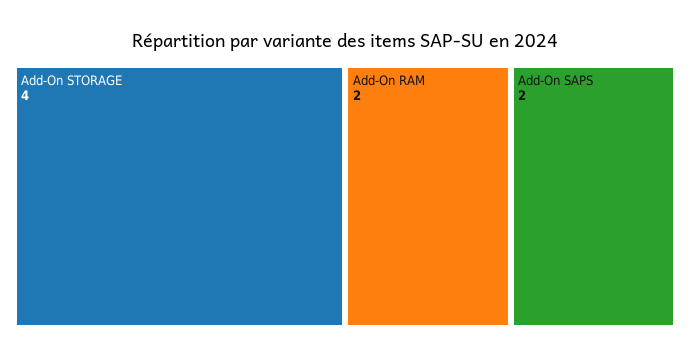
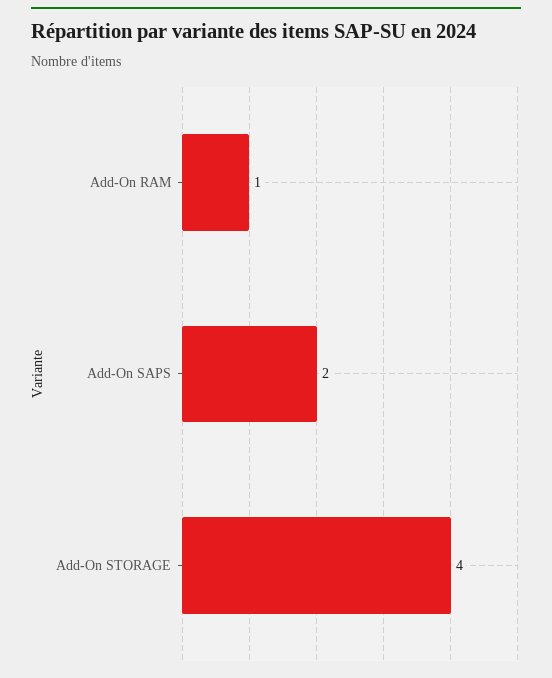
Add-On RAM: 2 -> 1

